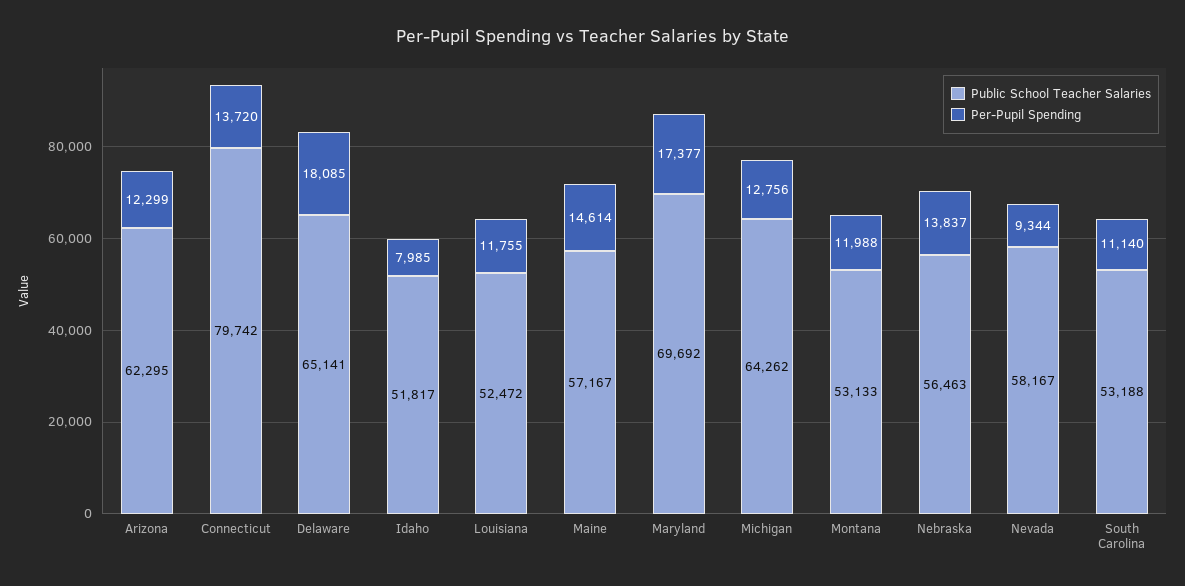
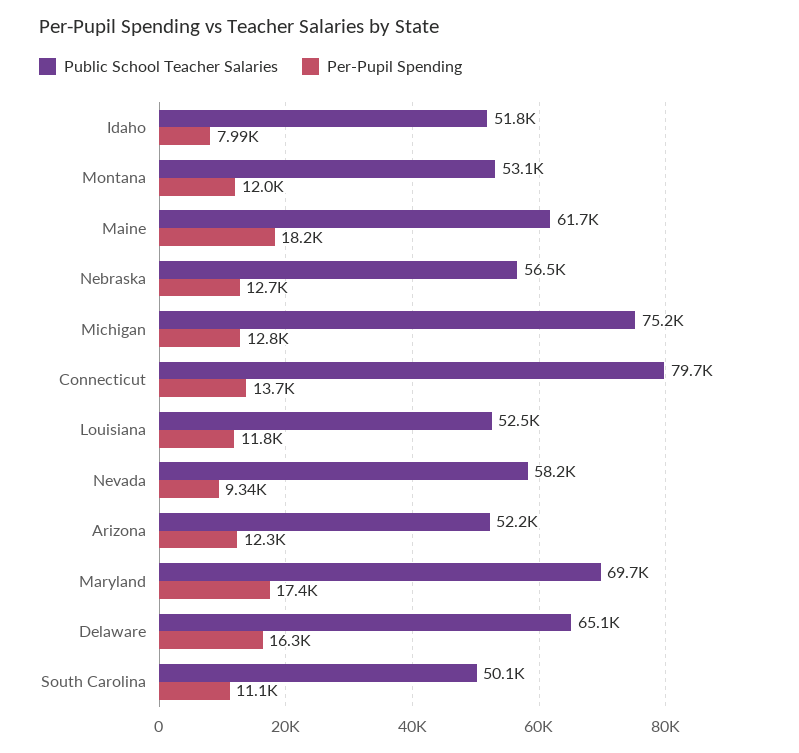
Public School Teacher Salaries, Arizona: 62295 -> 52200
Per-Pupil Spending, Delaware: 18085 -> 16300
Public School Teacher Salaries, Maine: 57167 -> 61700
Per-Pupil Spending, Maine: 14614 -> 18200
Public School Teacher Salaries, Michigan: 64262 -> 75200
Per-Pupil Spending, Nebraska: 13837 -> 12700
Public School Teacher Salaries, South Carolina: 53188 -> 50100

